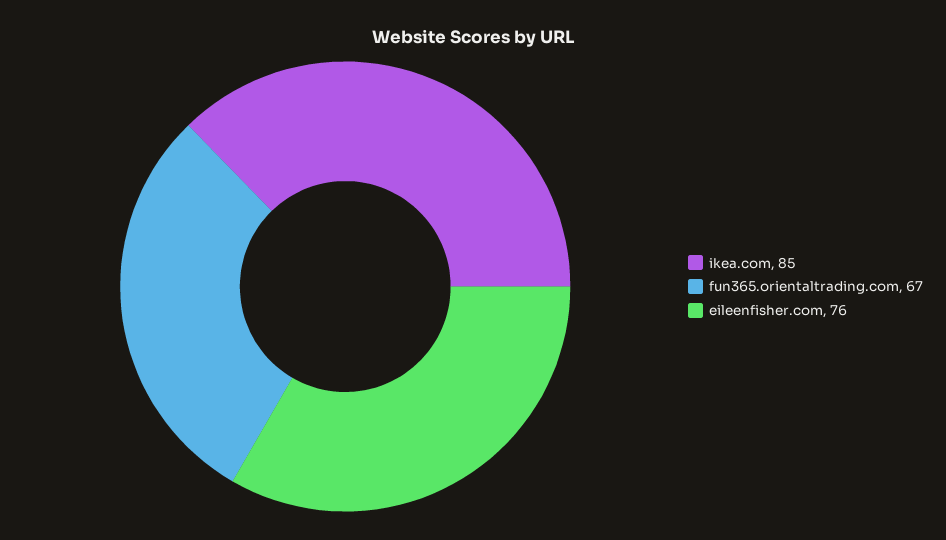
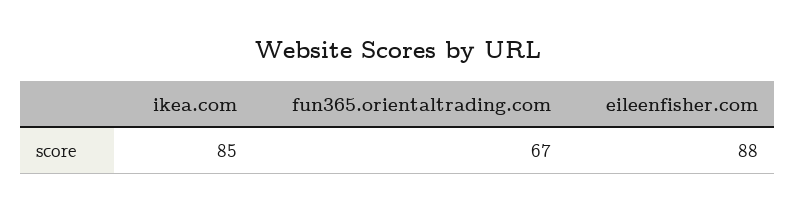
eileenfisher.com: 76 -> 88

